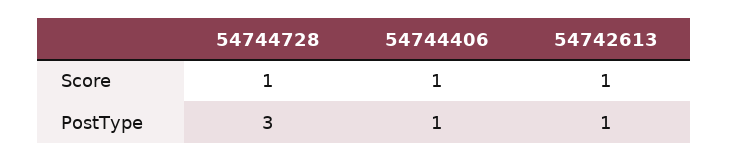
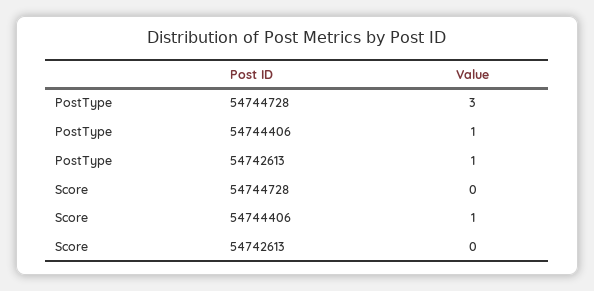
54744728, Score: 1 -> 0
54742613, Score: 1 -> 0

